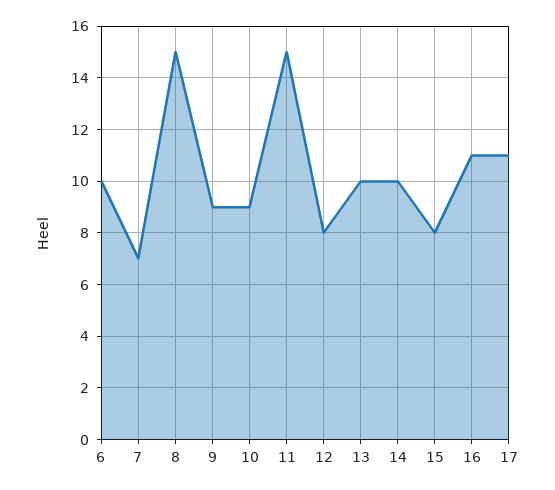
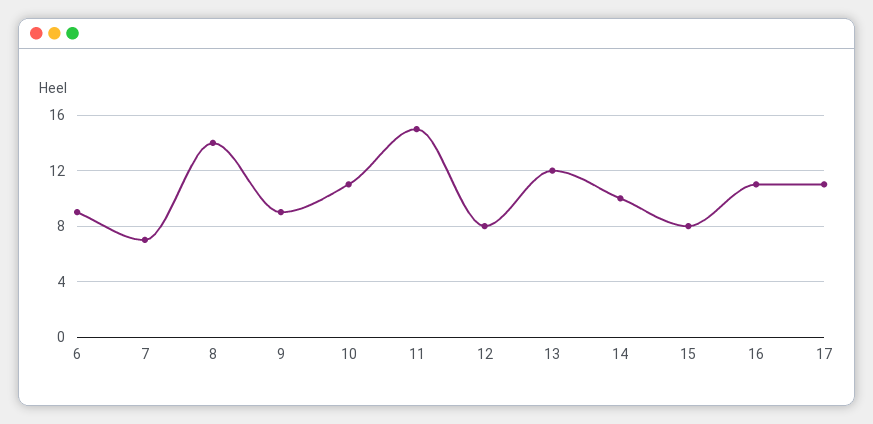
6: 10 -> 9
8: 15 -> 14
10: 9 -> 11
13: 10 -> 12

